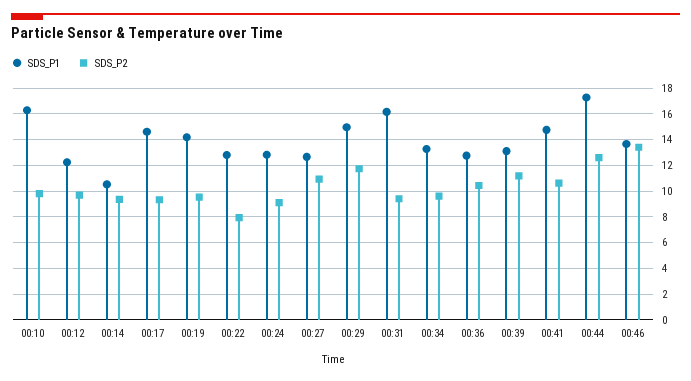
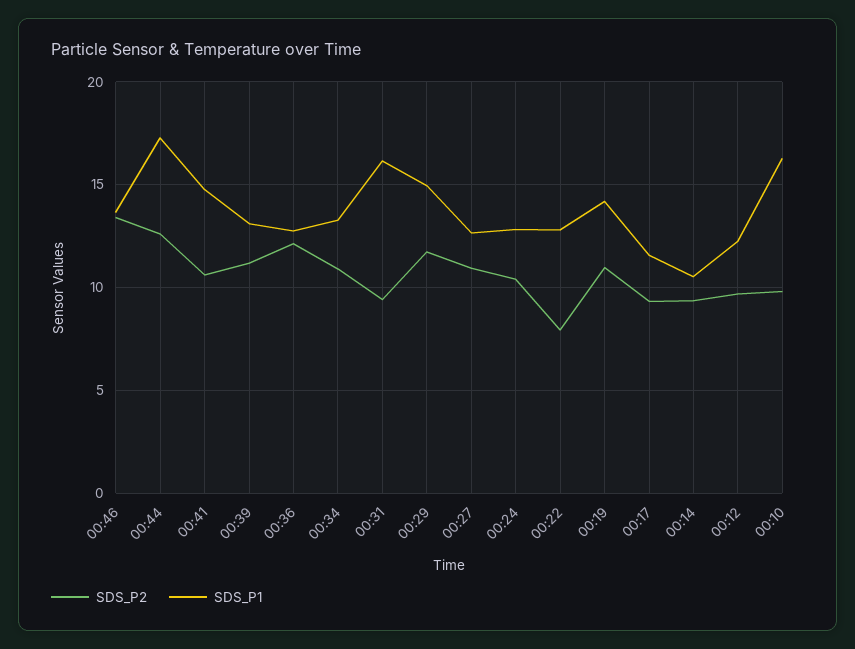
SDS_P1, 00:17: 14.5 -> 11.5
SDS_P2, 00:19: 9.5 -> 11
SDS_P2, 00:24: 9 -> 10.5
SDS_P2, 00:34: 9.5 -> 11
SDS_P2, 00:36: 10.5 -> 12

